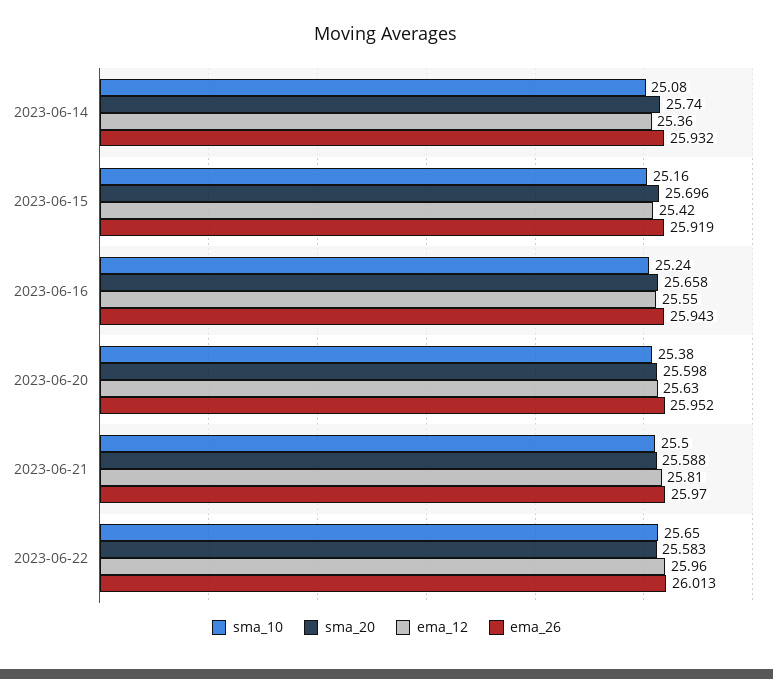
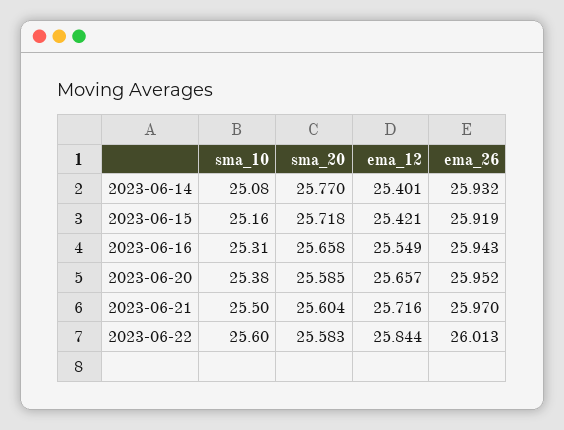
sma_20, 2023-06-14: 25.74 -> 25.77
ema_12, 2023-06-14: 25.36 -> 25.401
sma_20, 2023-06-15: 25.696 -> 25.718
sma_10, 2023-06-16: 25.24 -> 25.31
sma_20, 2023-06-20: 25.598 -> 25.585
ema_12, 2023-06-20: 25.63 -> 25.657
sma_20, 2023-06-21: 25.588 -> 25.604
ema_12, 2023-06-21: 25.81 -> 25.716
sma_10, 2023-06-22: 25.65 -> 25.6
ema_12, 2023-06-22: 25.96 -> 25.844

